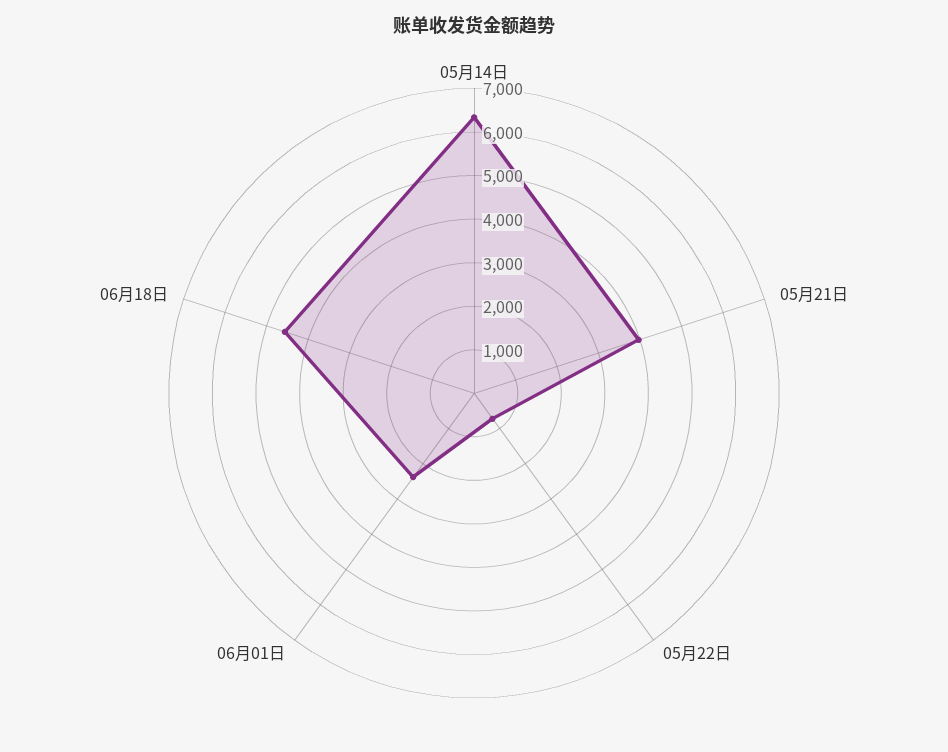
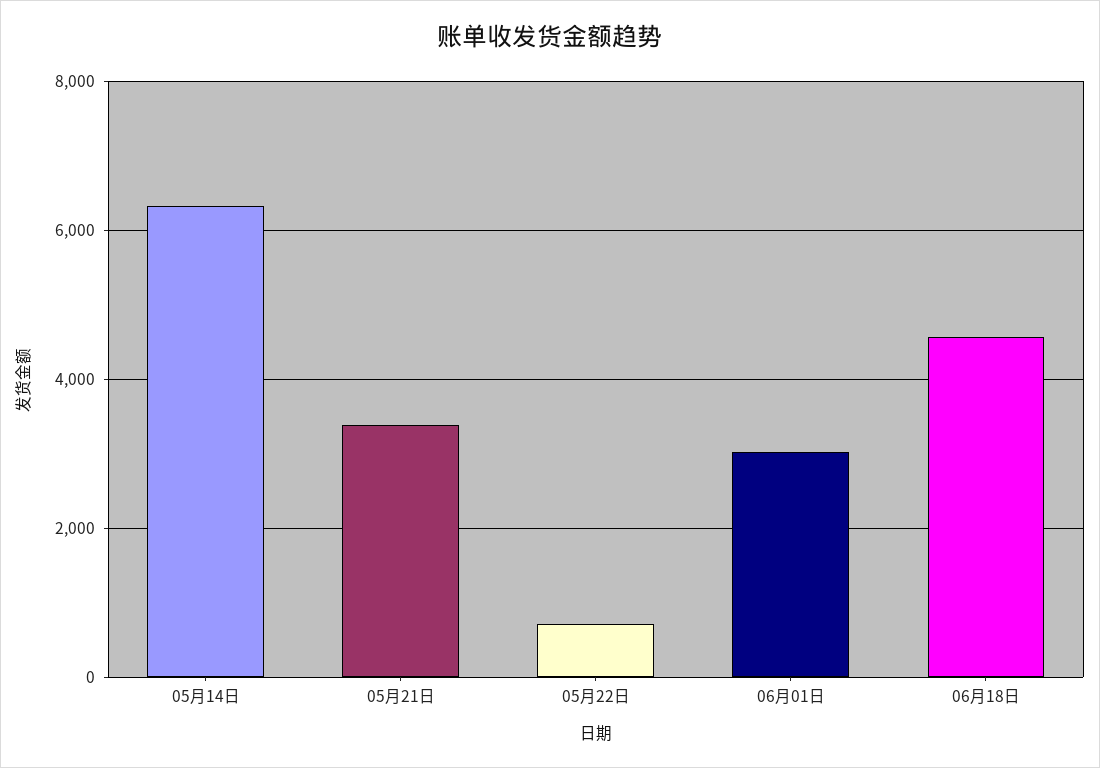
05月21日: 4000 -> 3400
06月01日: 2400 -> 3000

